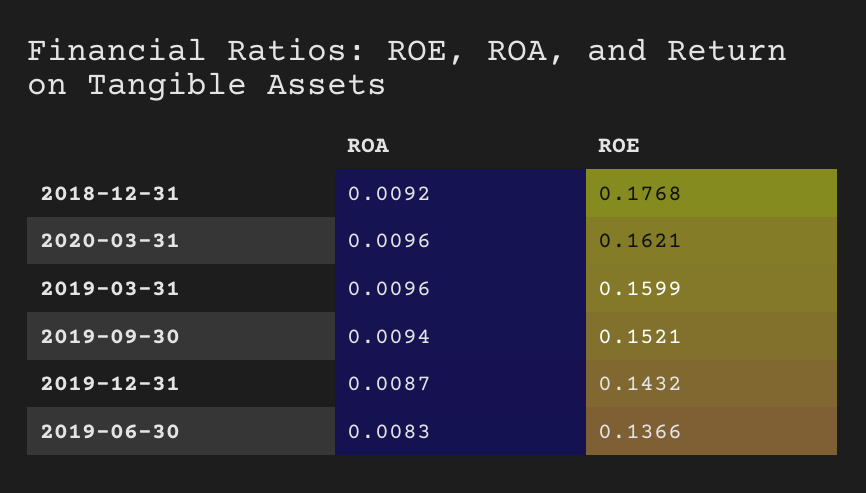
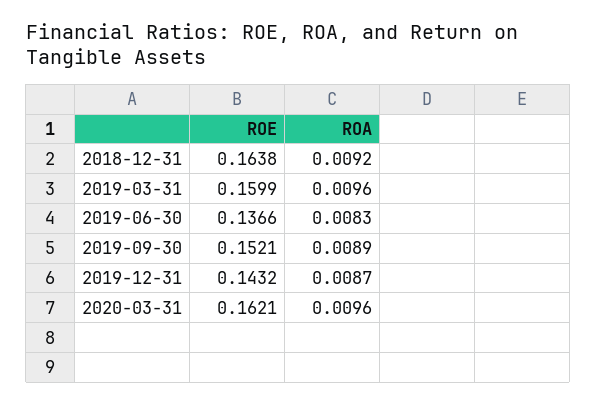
ROE, 2018-12-31: 0.1768 -> 0.1638
ROA, 2019-09-30: 0.0094 -> 0.0089

